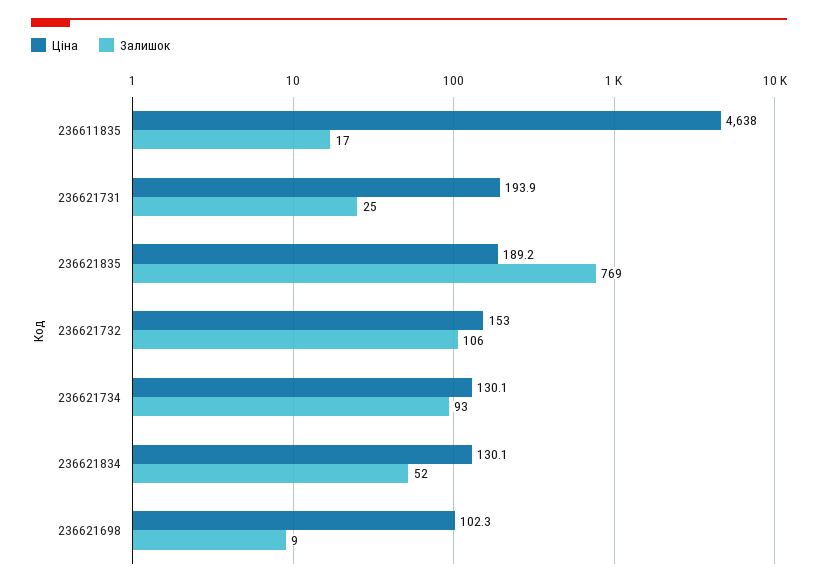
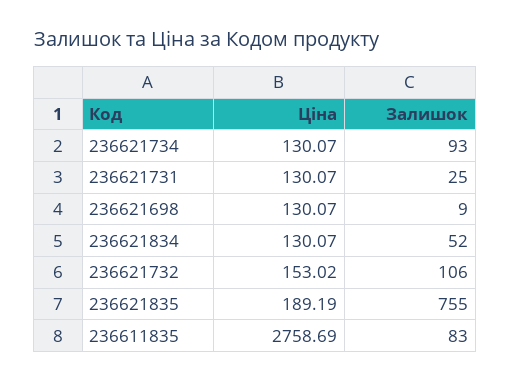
Ціна, 236611835: 4638 -> 2758.69
Залишок, 236611835: 17 -> 83
Ціна, 236621731: 193.9 -> 130.07
Залишок, 236621835: 769 -> 755
Ціна, 236621698: 102.3 -> 130.07

